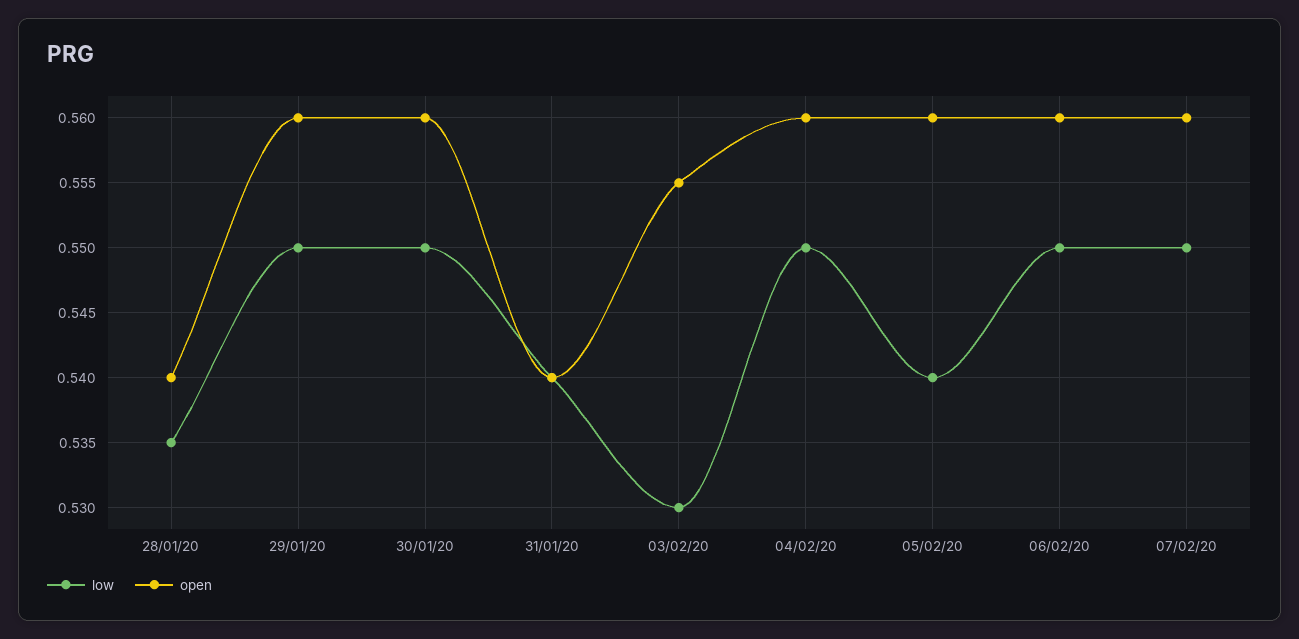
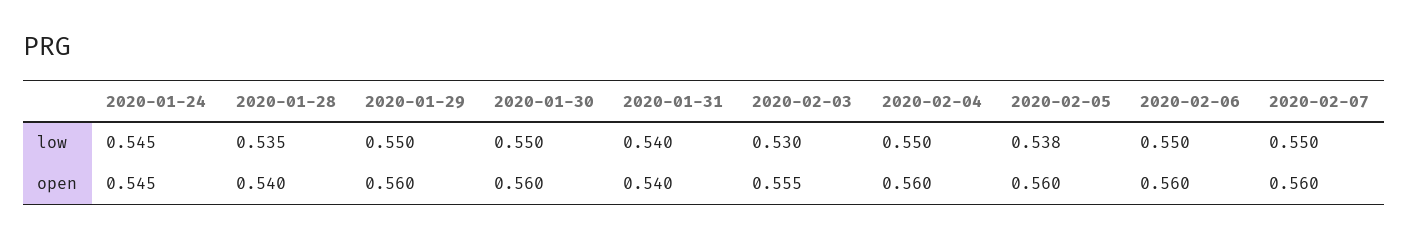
low, 05/02/20: 0.54 -> 0.538
low, 2020-01-24: none -> 0.545
open, 2020-01-24: none -> 0.545

